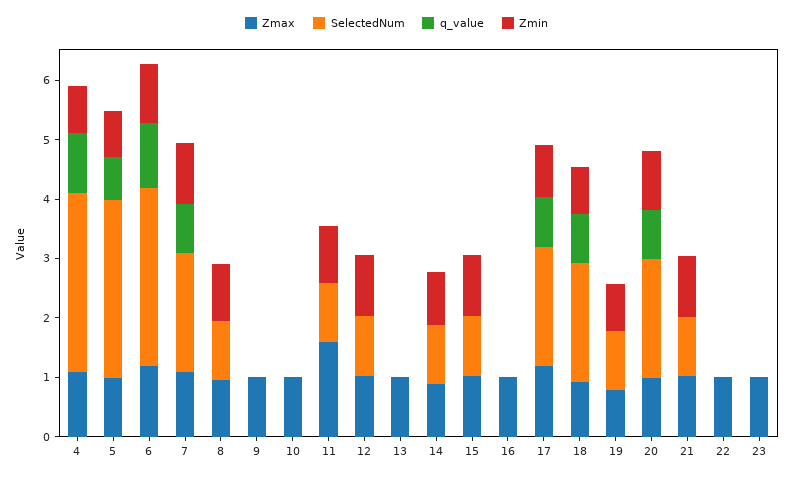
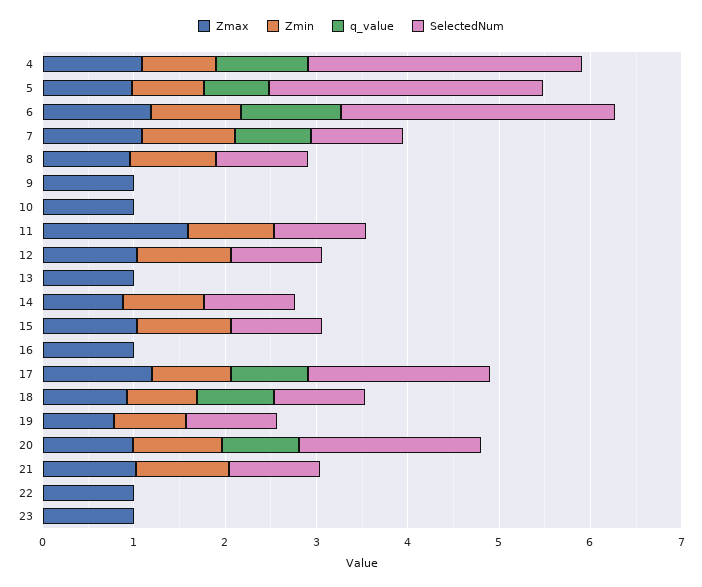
SelectedNum, 7: 2 -> 1
SelectedNum, 18: 2 -> 1

